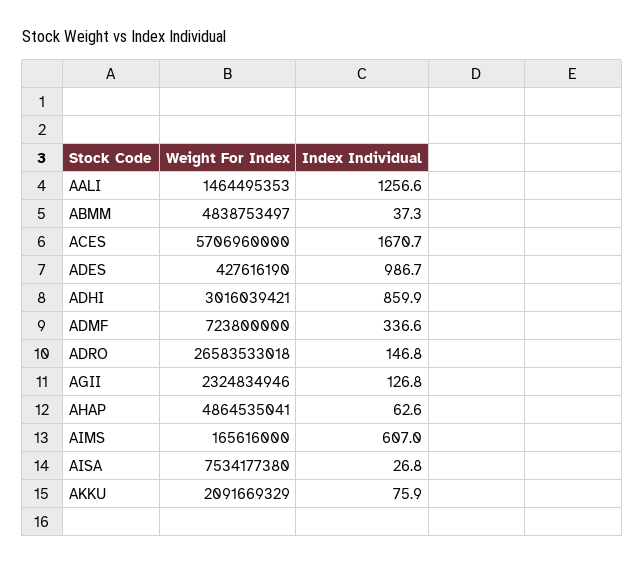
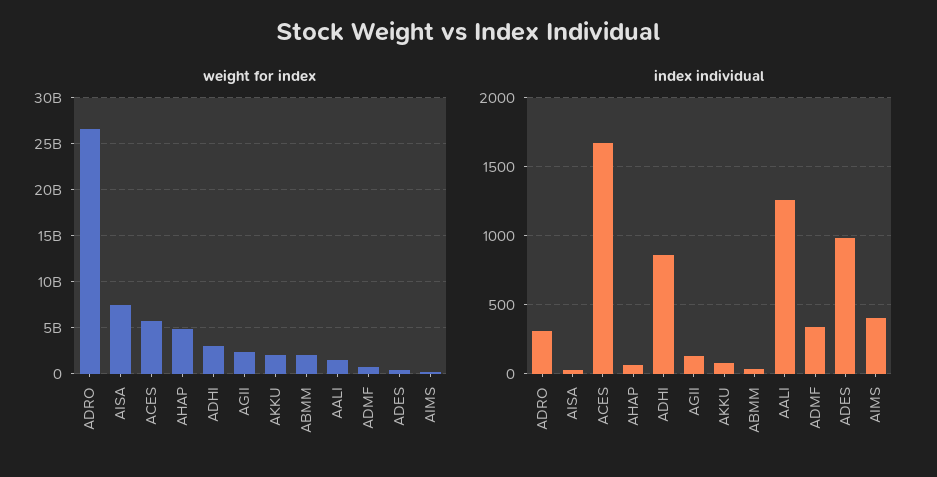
Weight For Index, ABMM: 4838753497 -> 2000000000
Index Individual, ADRO: 146.8 -> 300
Index Individual, AIMS: 607 -> 400

